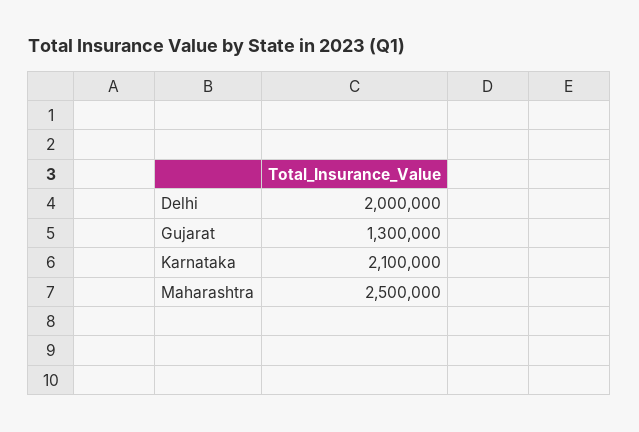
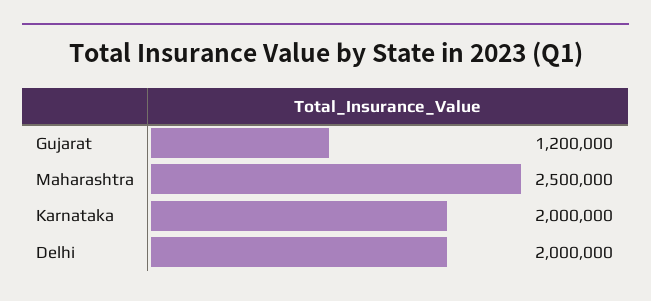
Gujarat: 1300000 -> 1200000
Karnataka: 2100000 -> 2000000

